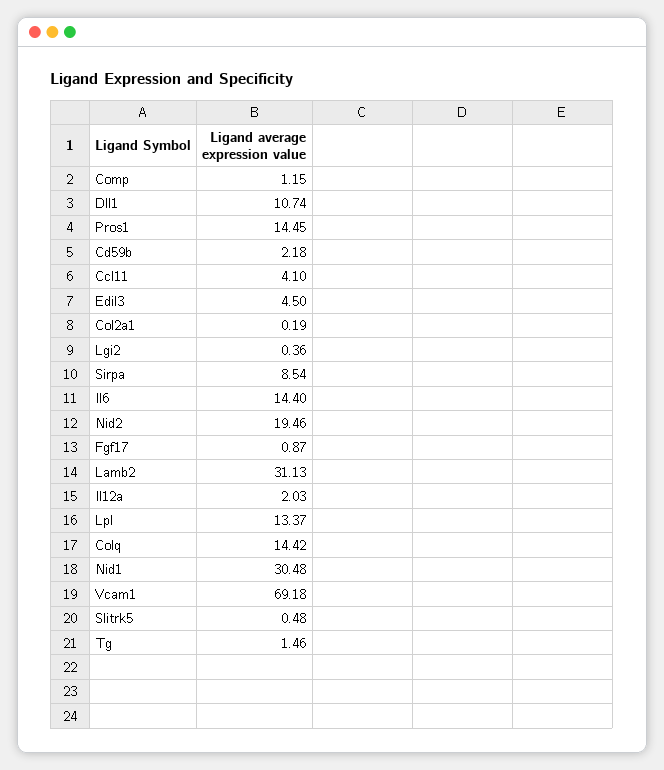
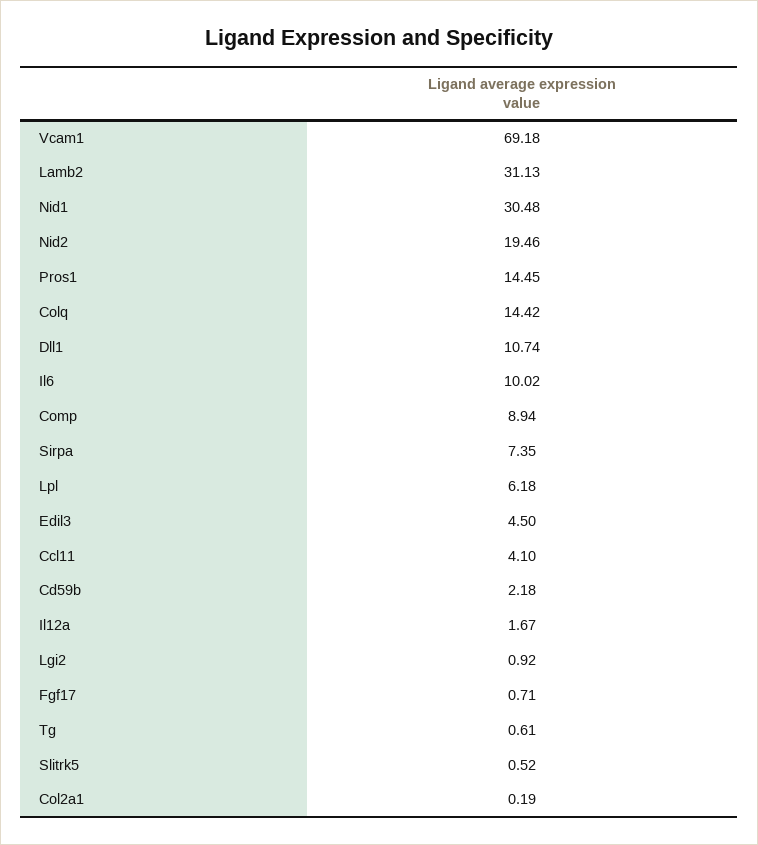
Comp: 1.15 -> 8.94
Lgi2: 0.36 -> 0.92
Sirpa: 8.54 -> 7.35
Il6: 14.4 -> 10.02
Fgf17: 0.87 -> 0.71
Il12a: 2.03 -> 1.67
Lpl: 13.37 -> 6.18
Slitrk5: 0.48 -> 0.52
Tg: 1.46 -> 0.61

